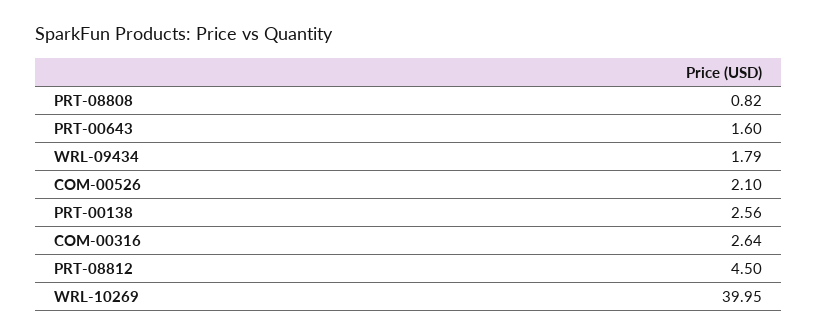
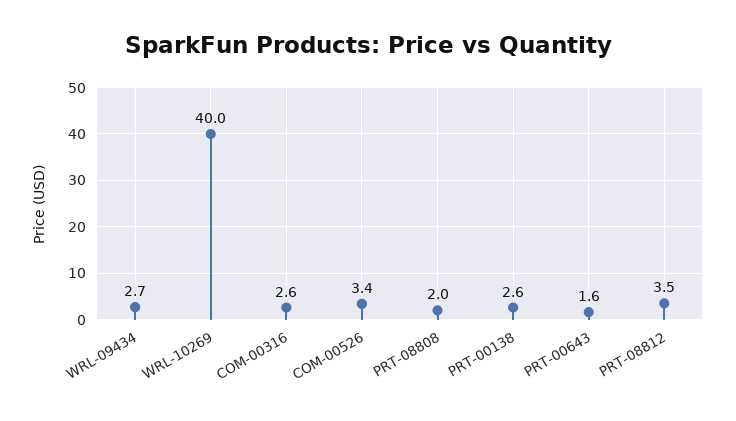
PRT-08808: 0.82 -> 2
WRL-09434: 1.79 -> 2.7
COM-00526: 2.1 -> 3.4
PRT-08812: 4.5 -> 3.5

